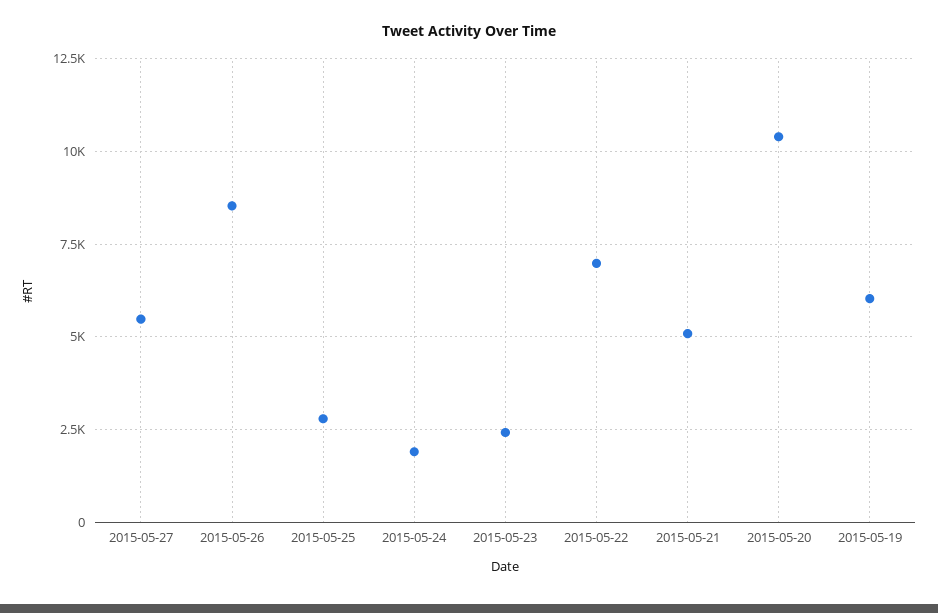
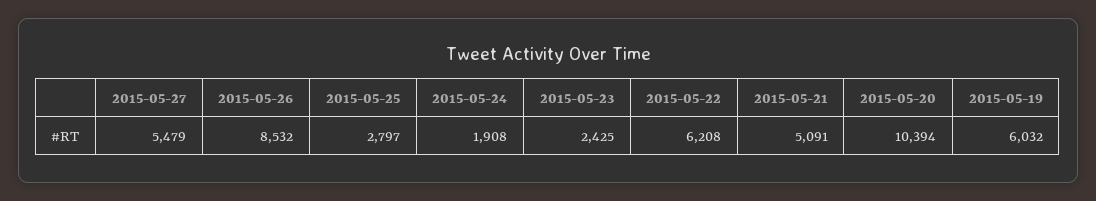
2015-05-22: 7000 -> 6208

